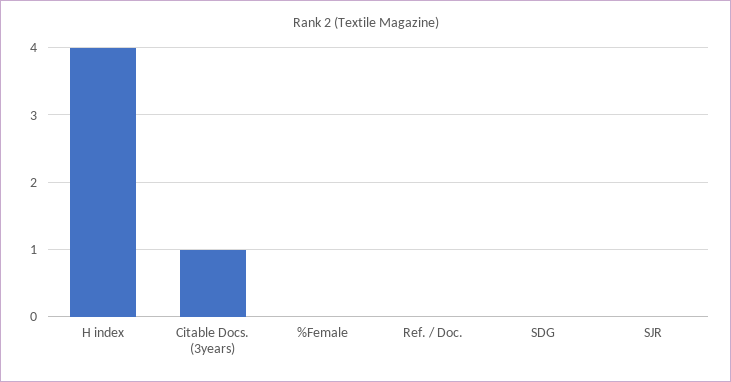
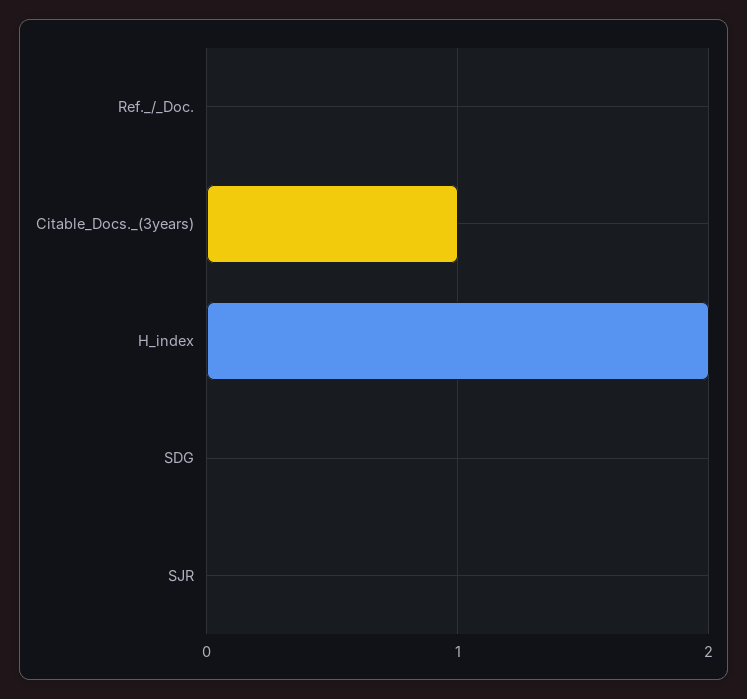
H index: 4 -> 2
%Female: 0 -> none

